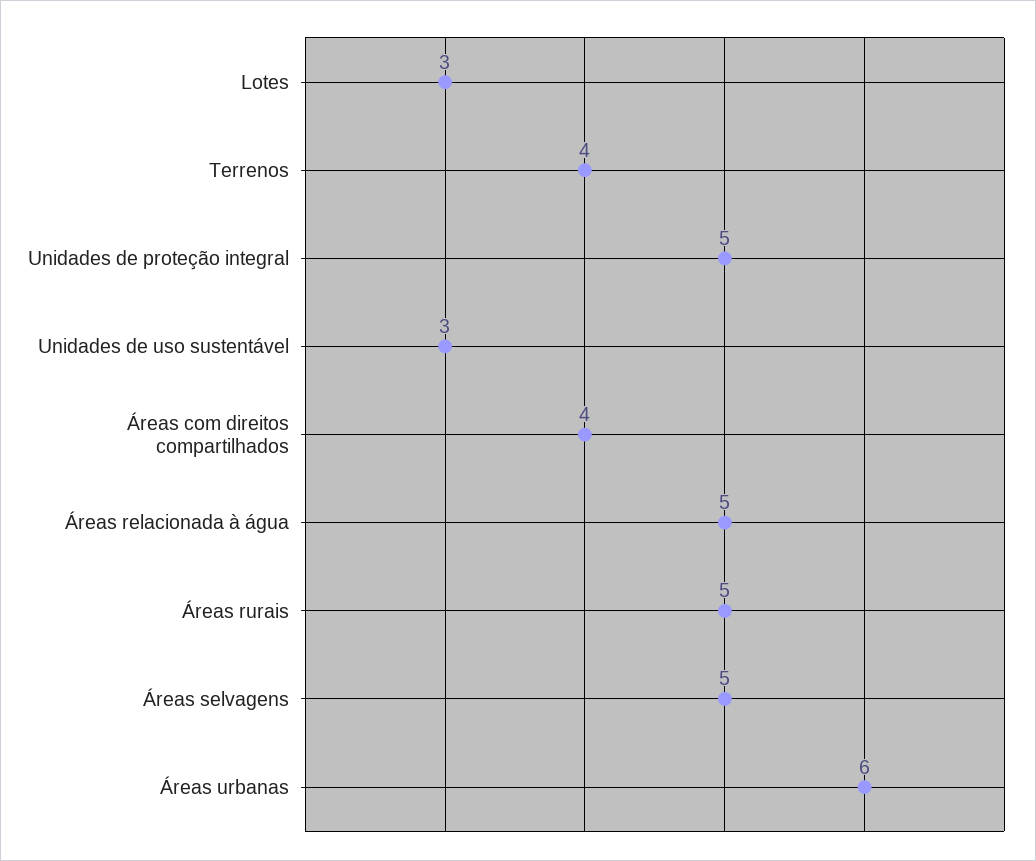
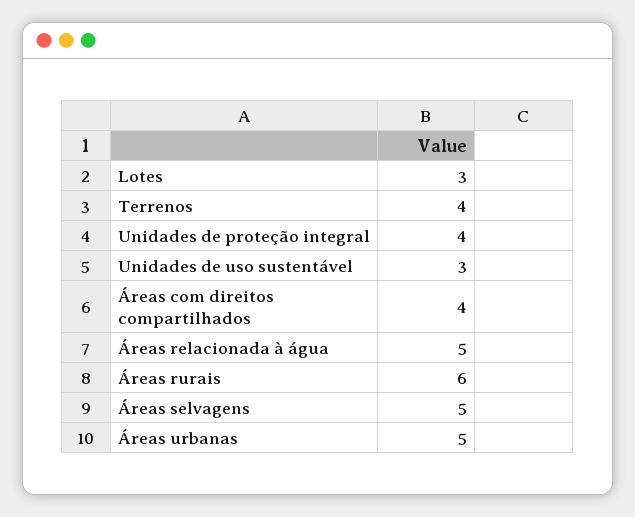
Unidades de proteção integral: 5 -> 4
Áreas rurais: 5 -> 6
Áreas urbanas: 6 -> 5

